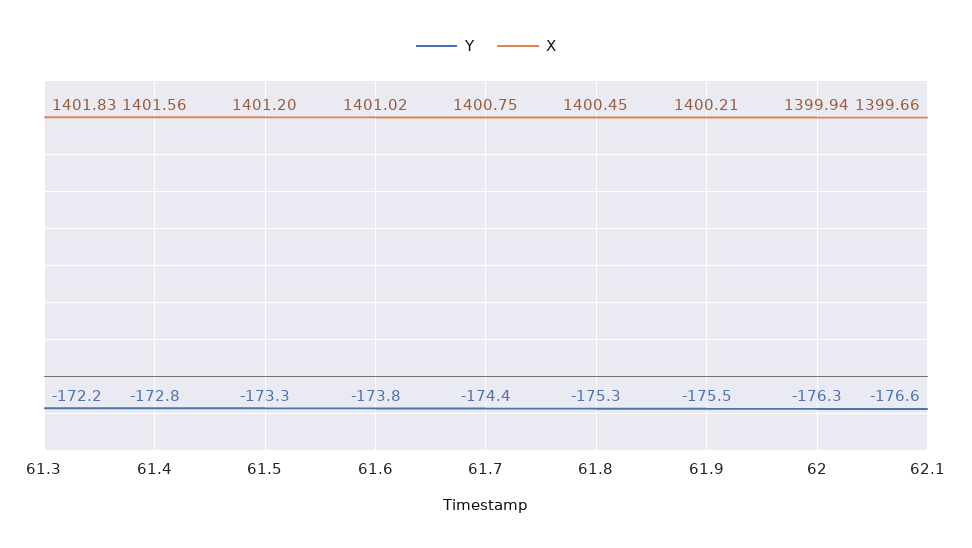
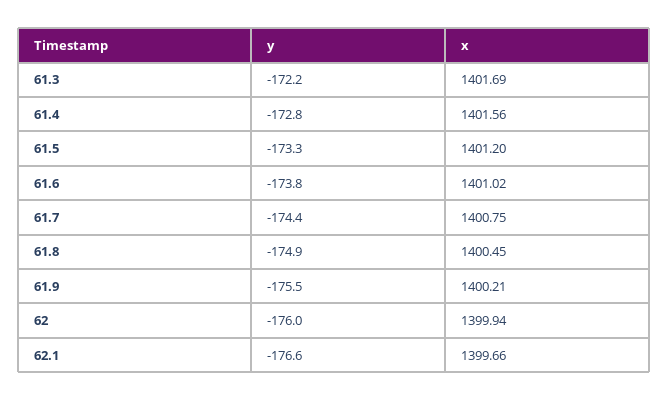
X, 61.3: 1401.83 -> 1401.69
Y, 61.8: -175.3 -> -174.9
Y, 62: -176.3 -> -176

